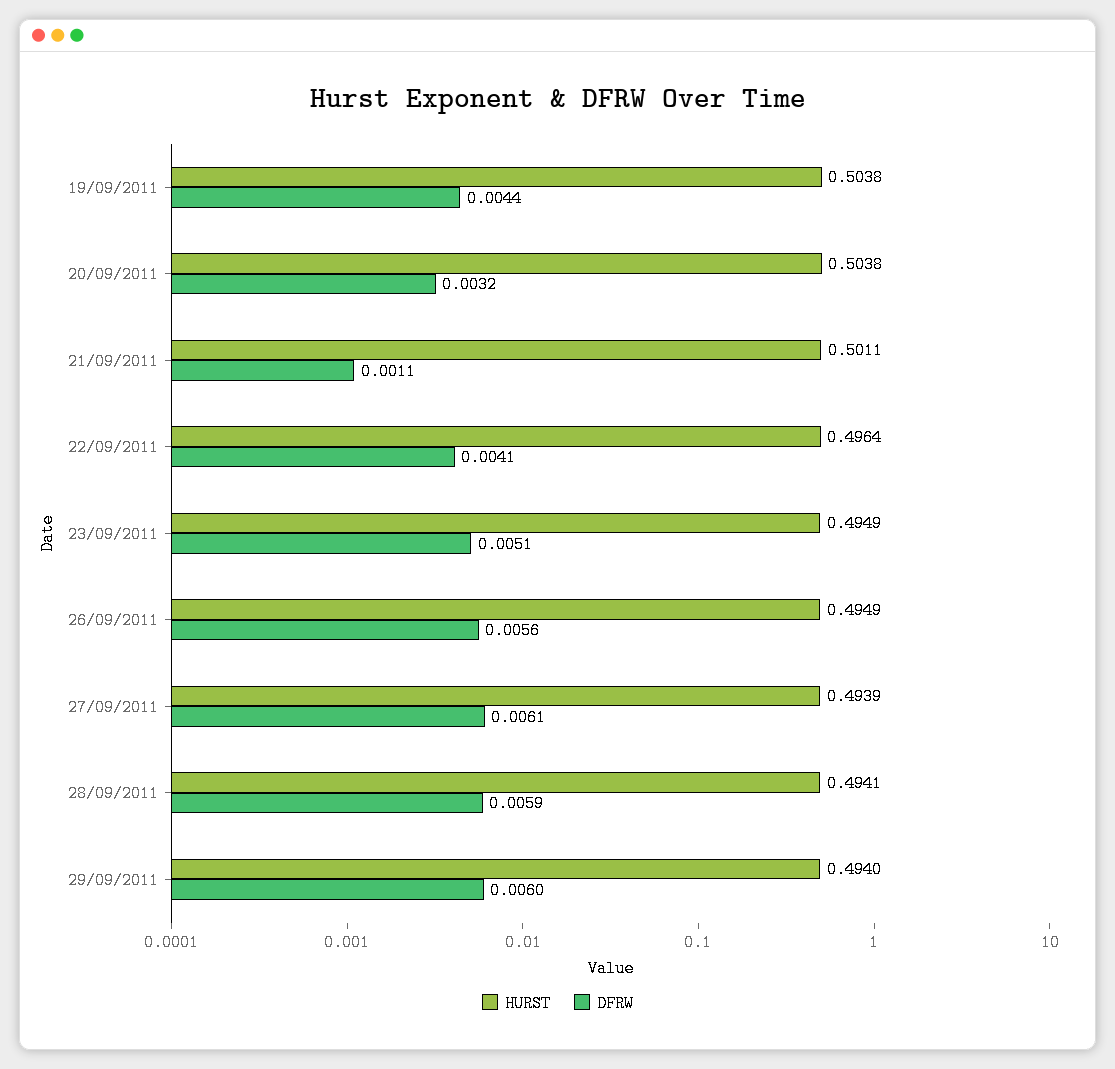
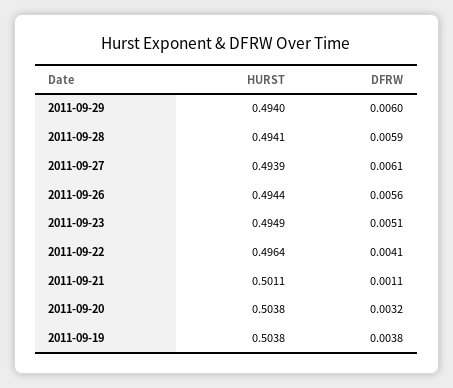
DFRW, 19/09/2011: 0.0044 -> 0.0038
HURST, 26/09/2011: 0.4949 -> 0.4944

